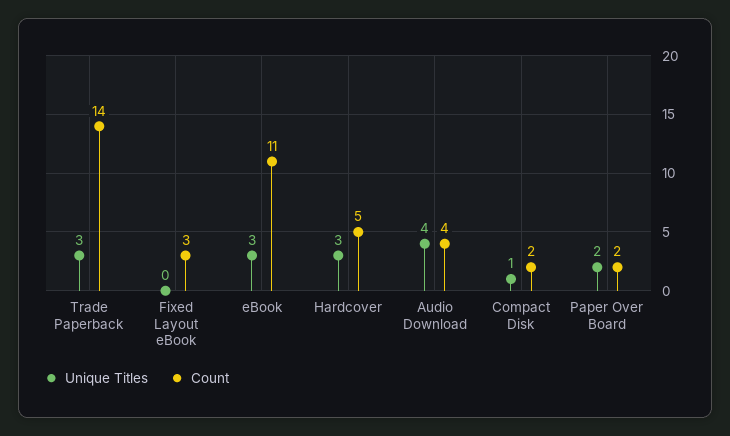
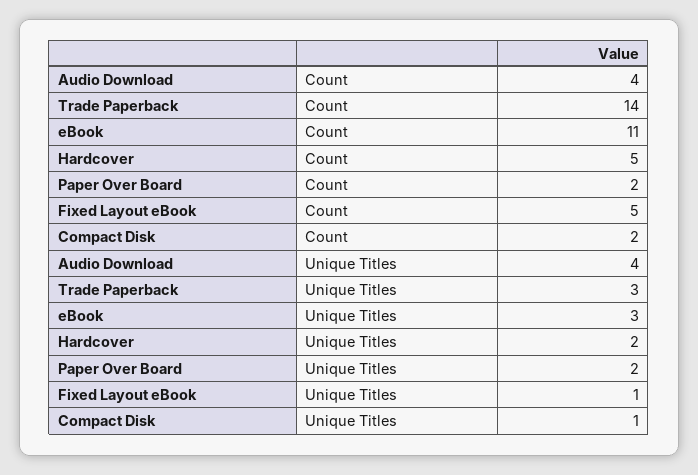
Unique Titles, Fixed Layout eBook: 0 -> 1
Count, Fixed Layout eBook: 3 -> 5
Unique Titles, Hardcover: 3 -> 2

